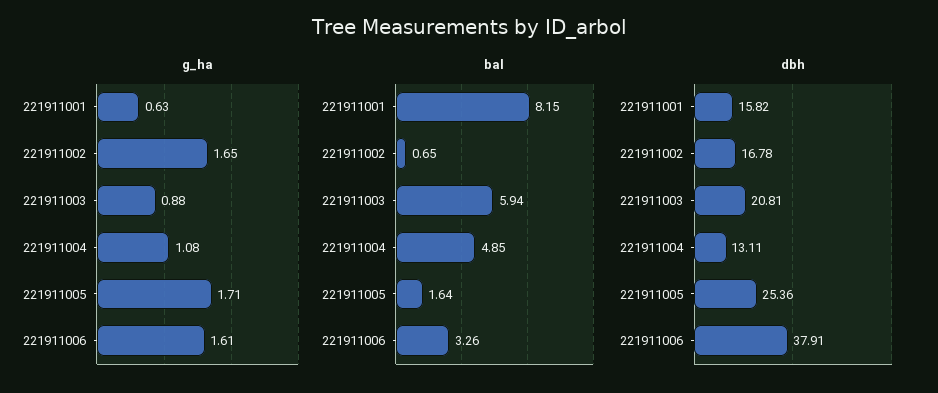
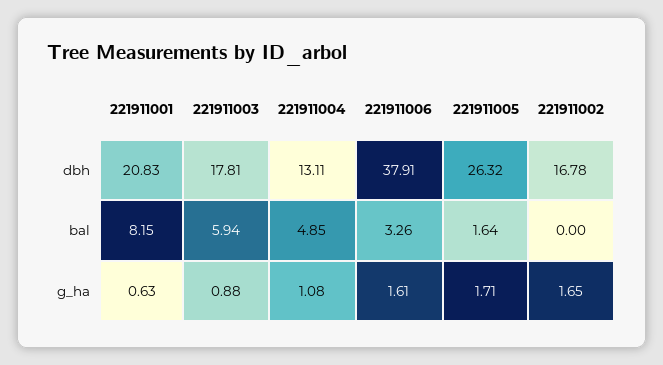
bal, 221911002: 0.65 -> 0
dbh, 221911001: 15.82 -> 20.83
dbh, 221911003: 20.81 -> 17.81
dbh, 221911005: 25.36 -> 26.32

